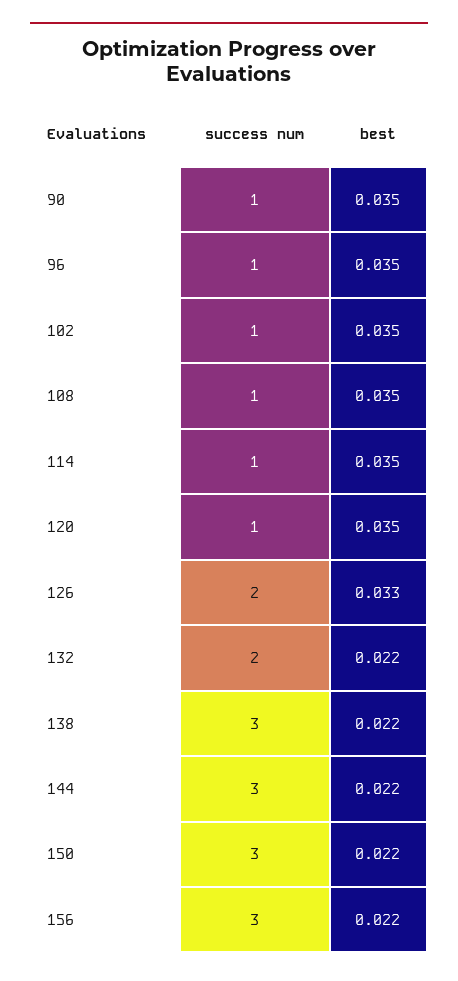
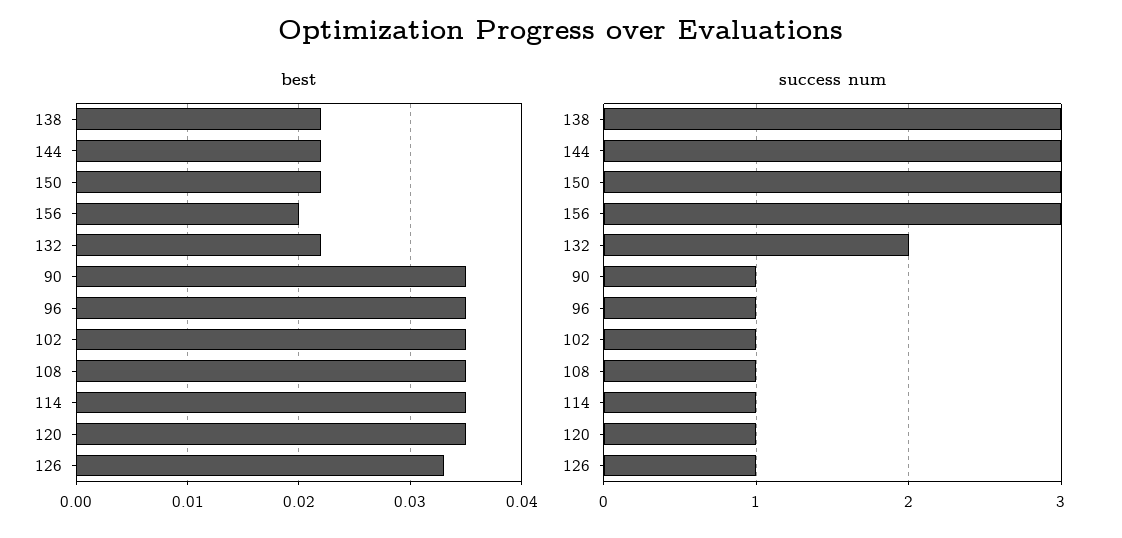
success num, 126: 2 -> 1
best, 156: 0.022 -> 0.02

